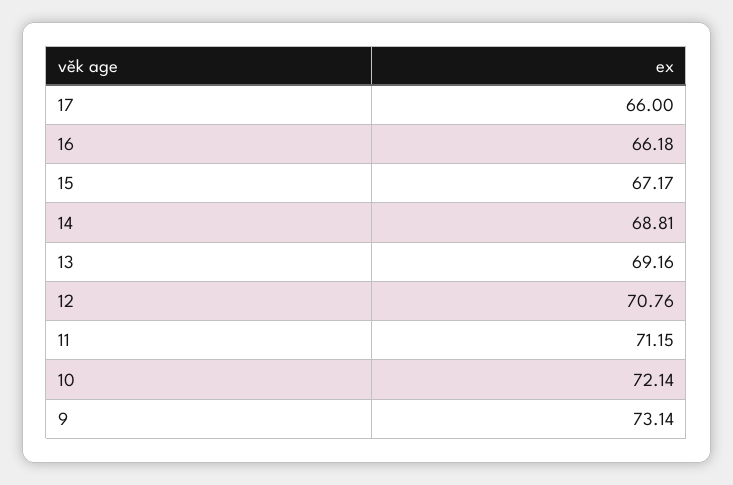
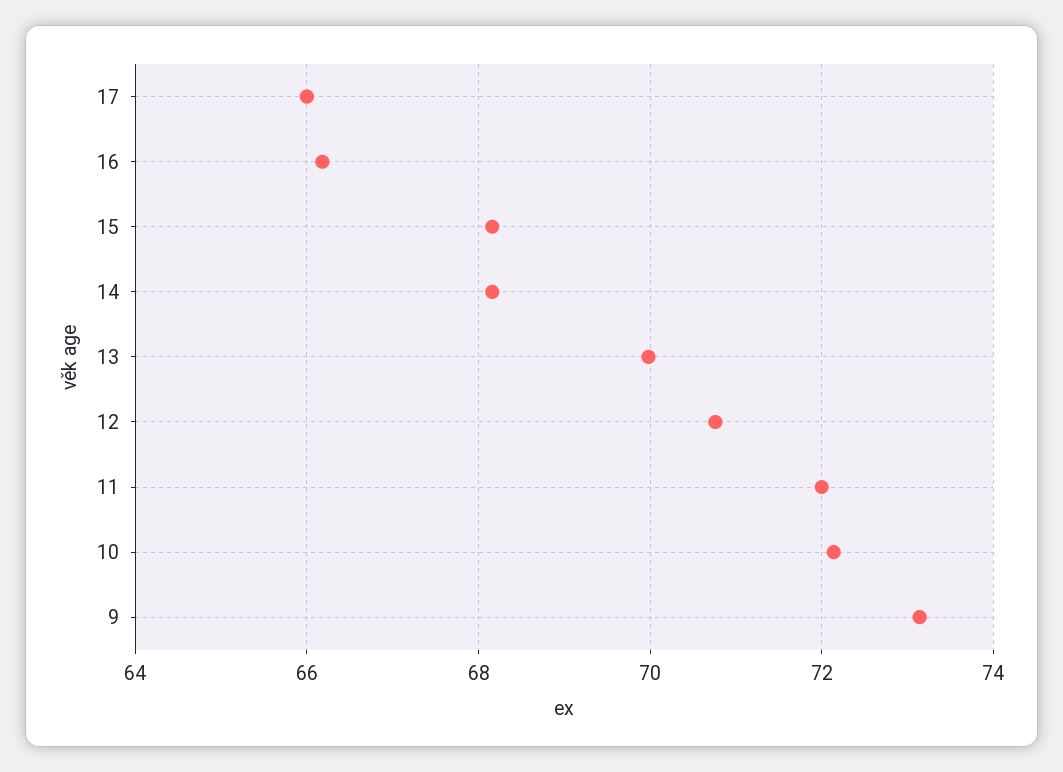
15: 67.17 -> 68.2
14: 68.81 -> 68.2
13: 69.16 -> 70
11: 71.15 -> 72

